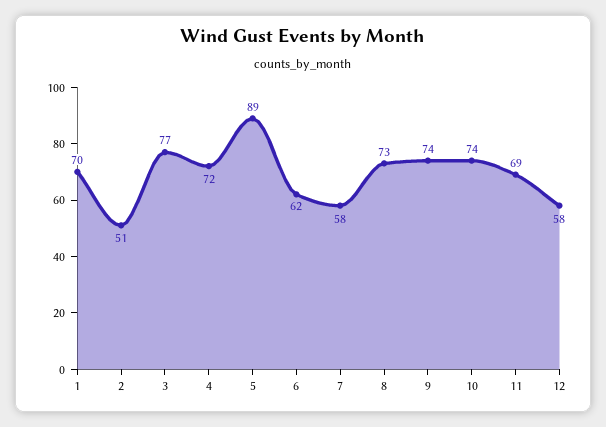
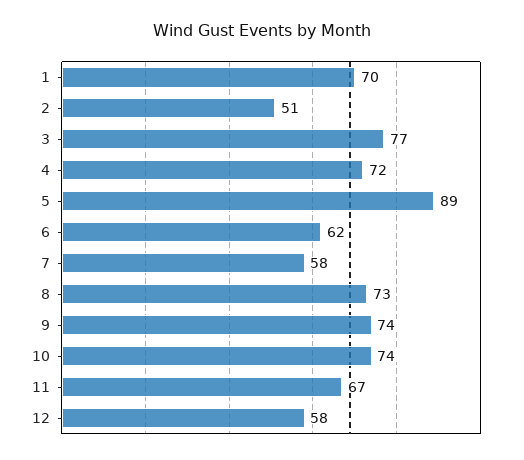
11: 69 -> 67

